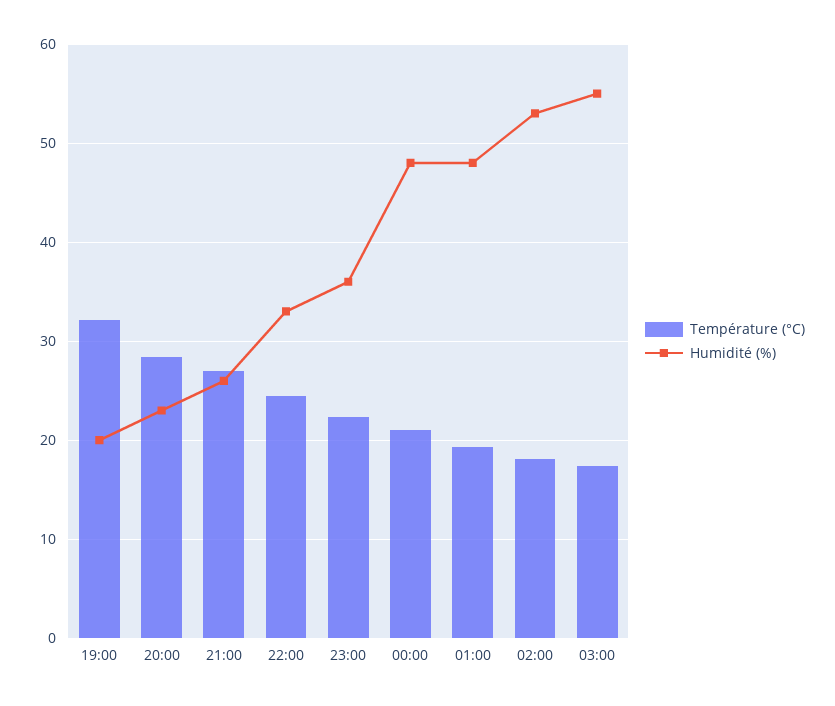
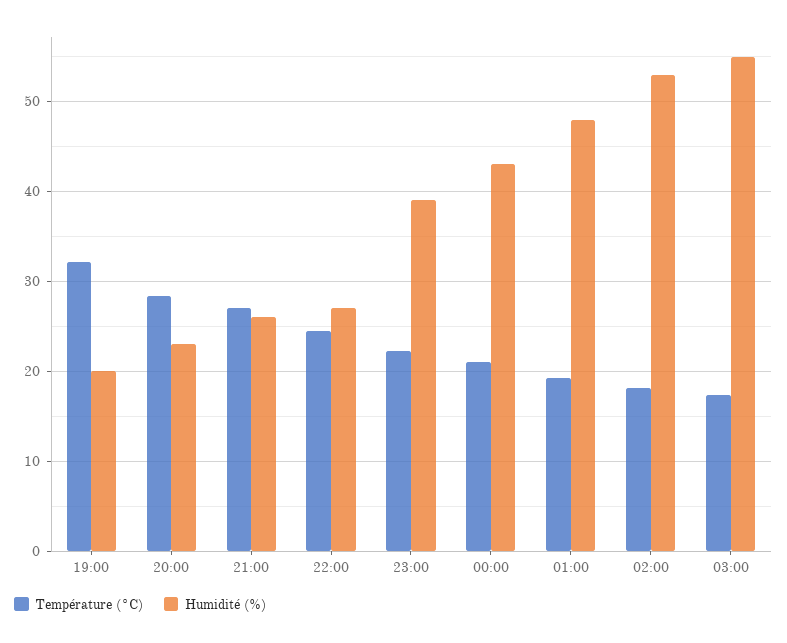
Humidité (%), 22:00: 33 -> 27
Humidité (%), 23:00: 36 -> 39
Humidité (%), 00:00: 48 -> 43

